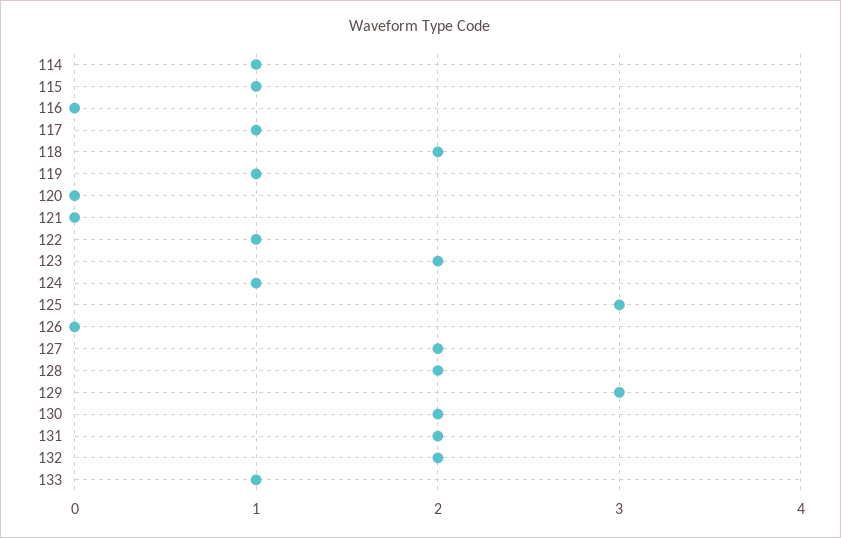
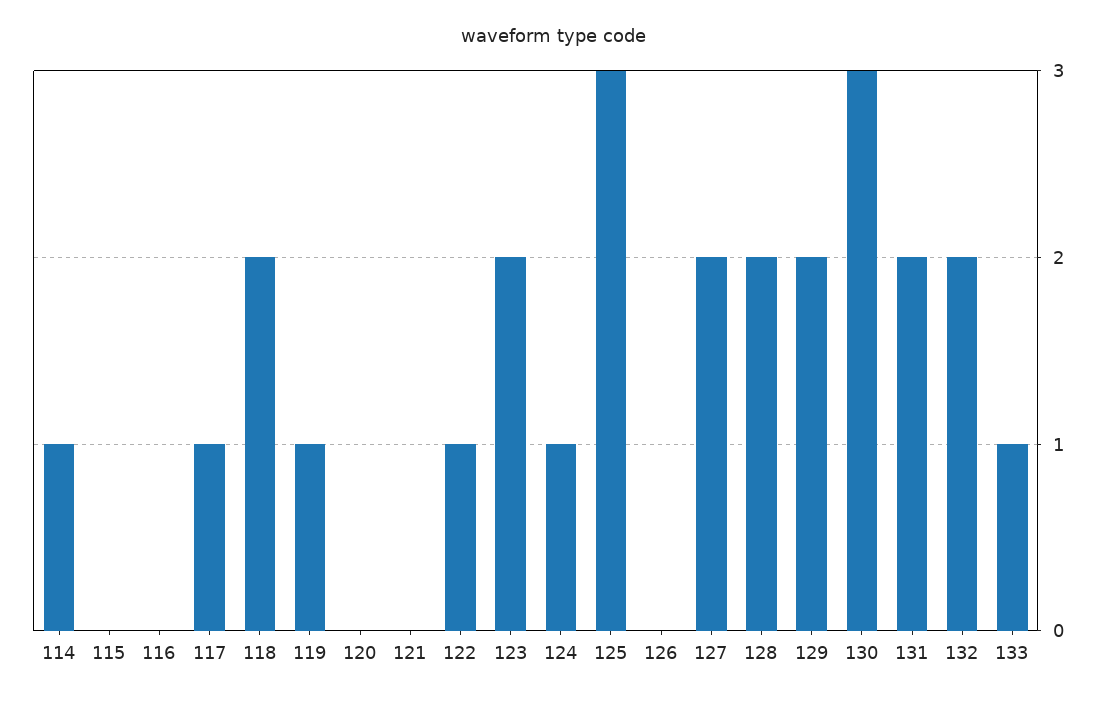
115: 1 -> 0
129: 3 -> 2
130: 2 -> 3

